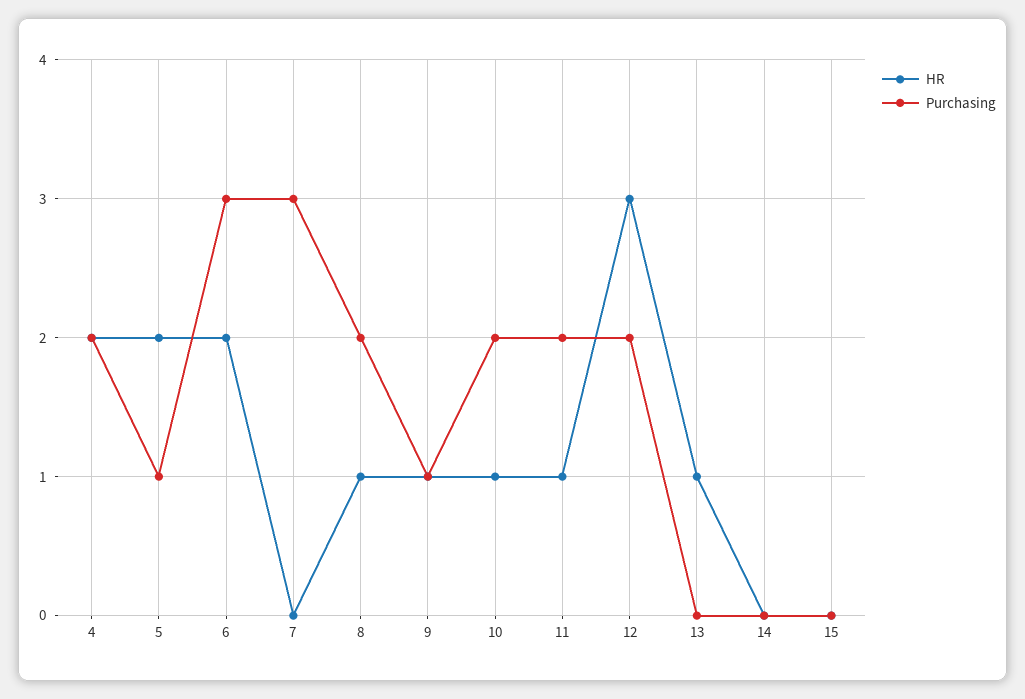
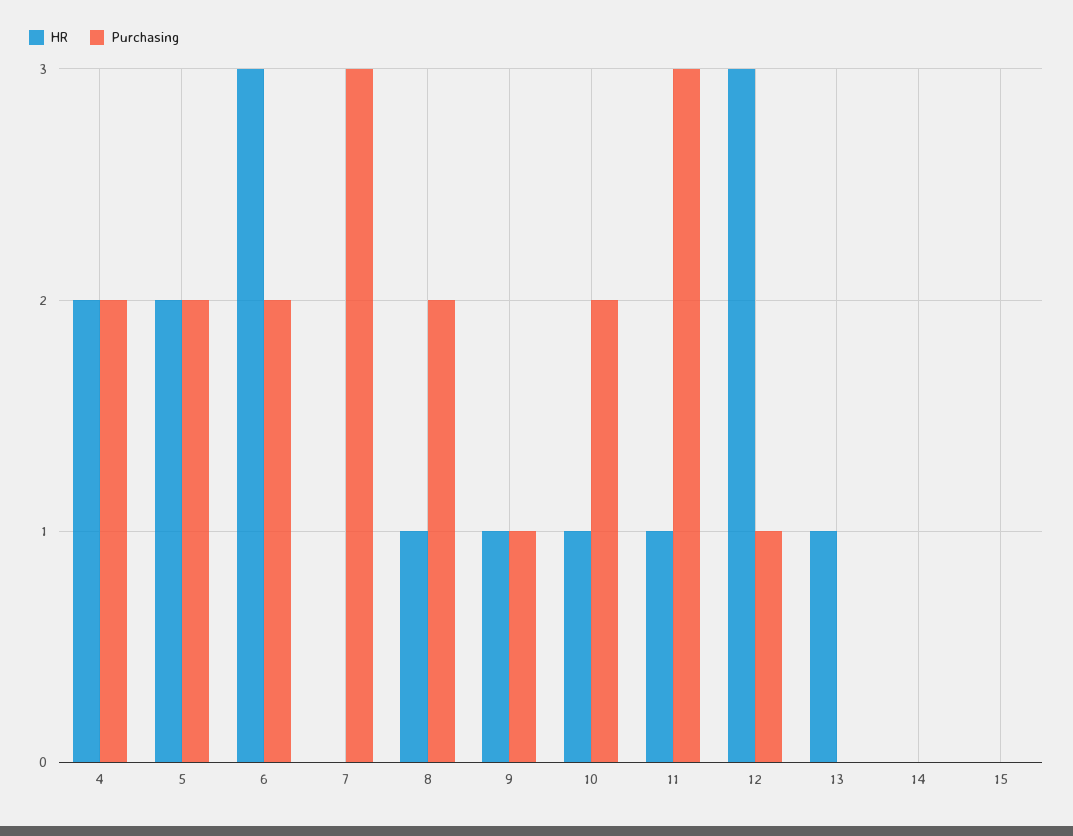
Purchasing, 5: 1 -> 2
HR, 6: 2 -> 3
Purchasing, 6: 3 -> 2
Purchasing, 11: 2 -> 3
Purchasing, 12: 2 -> 1

